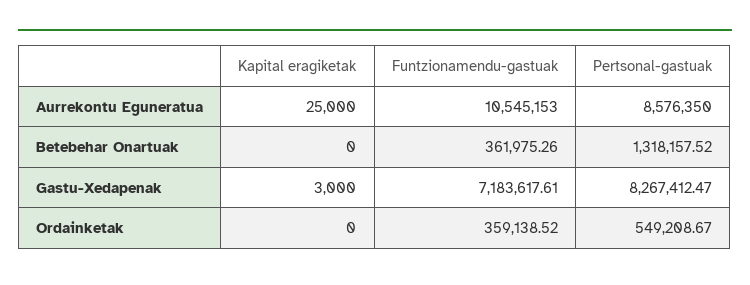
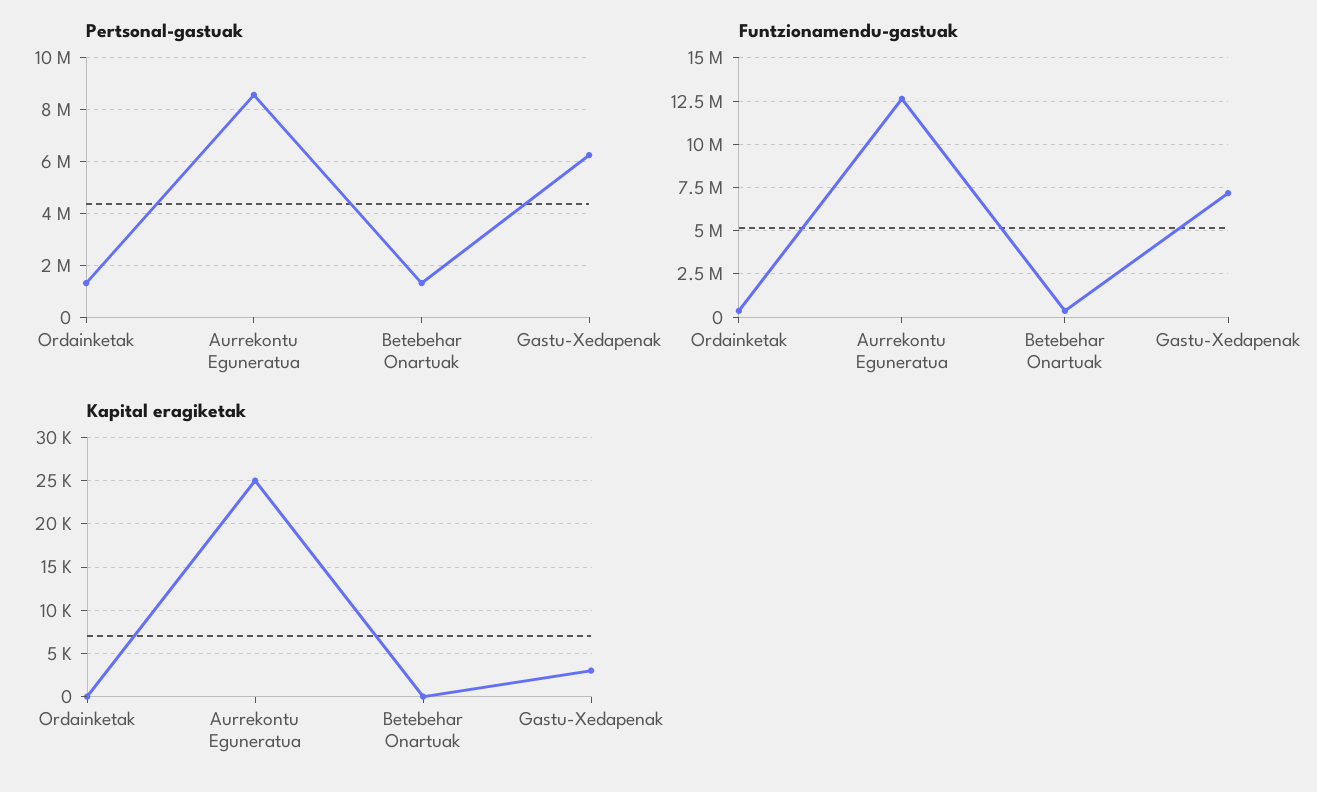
Funtzionamendu-gastuak, Aurrekontu Eguneratua: 10545153 -> 12500000
Pertsonal-gastuak, Gastu-Xedapenak: 8267412.47 -> 6250000
Pertsonal-gastuak, Ordainketak: 549208.67 -> 1250000

